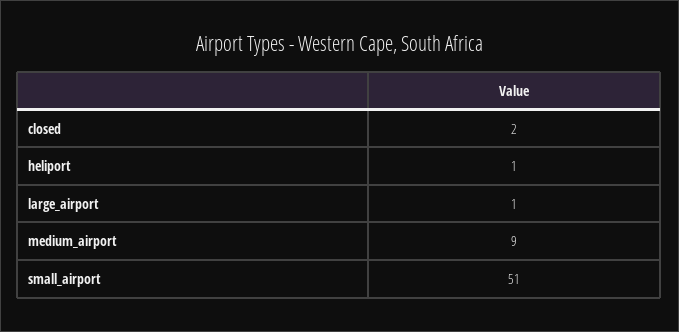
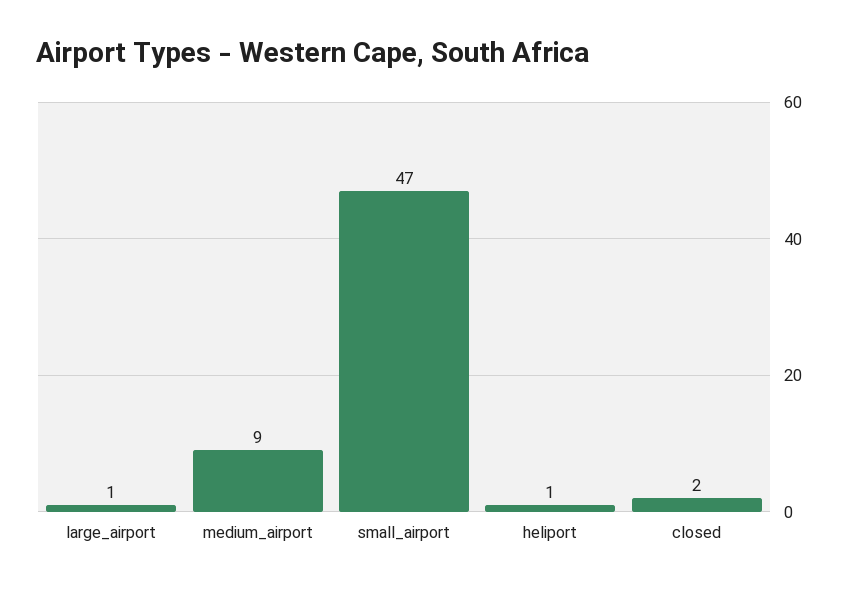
small_airport: 51 -> 47

